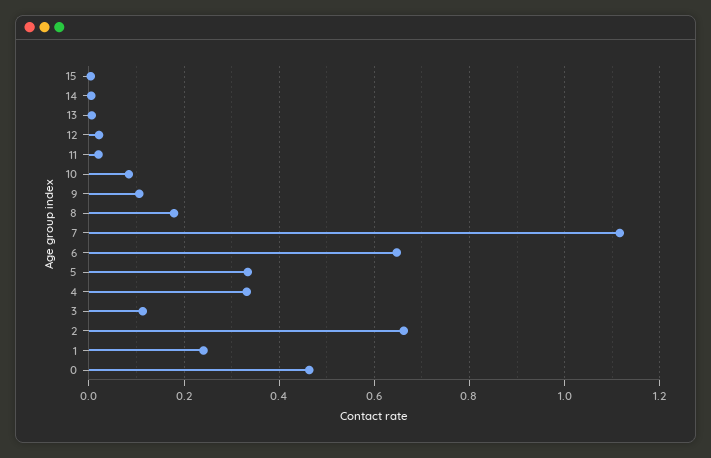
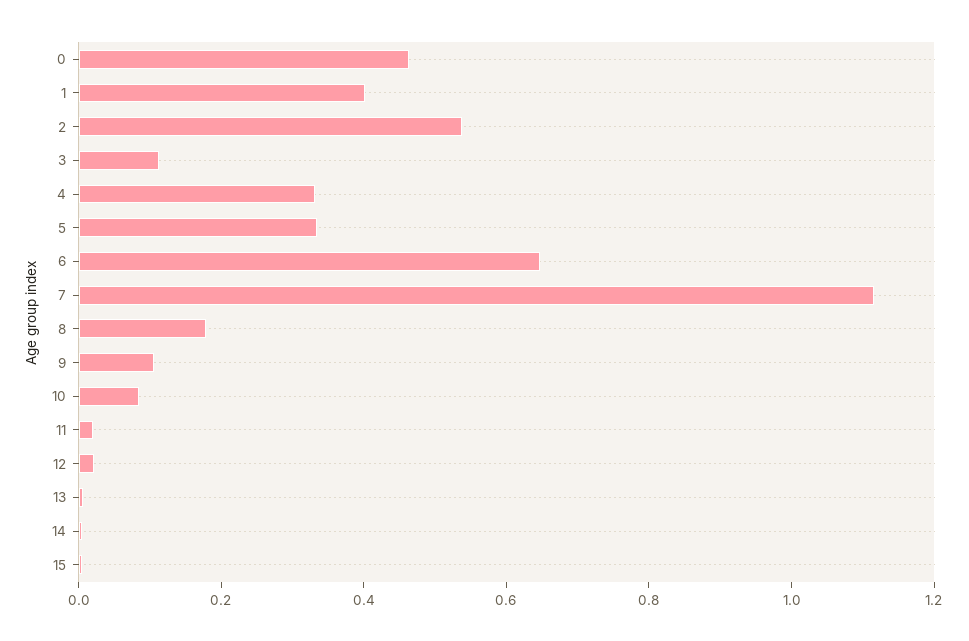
2: 0.66 -> 0.55
1: 0.24 -> 0.4

